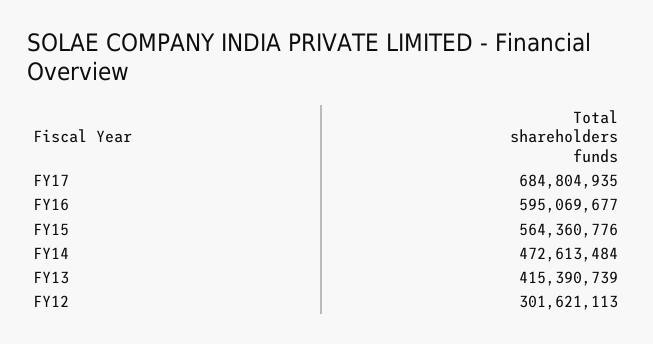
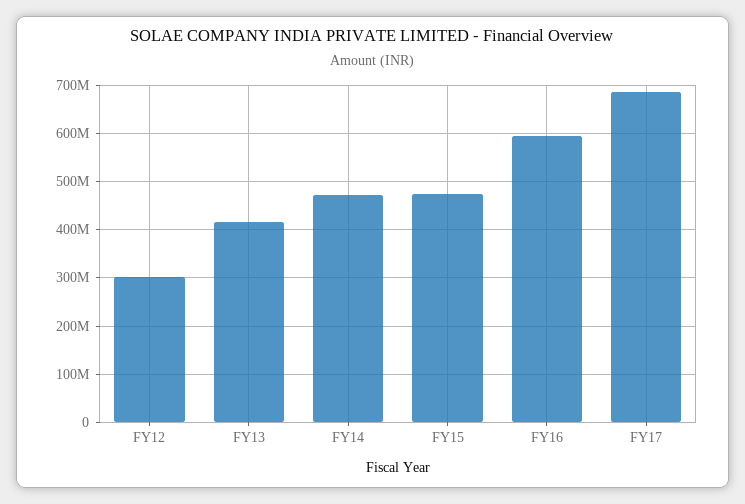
FY15: 564360776 -> 480000000

